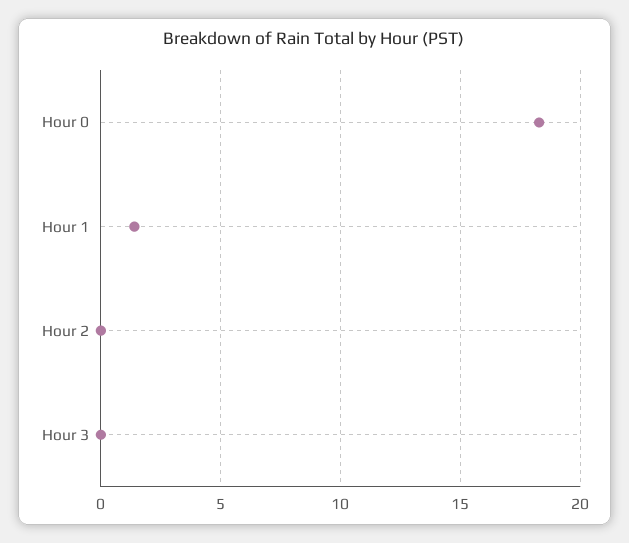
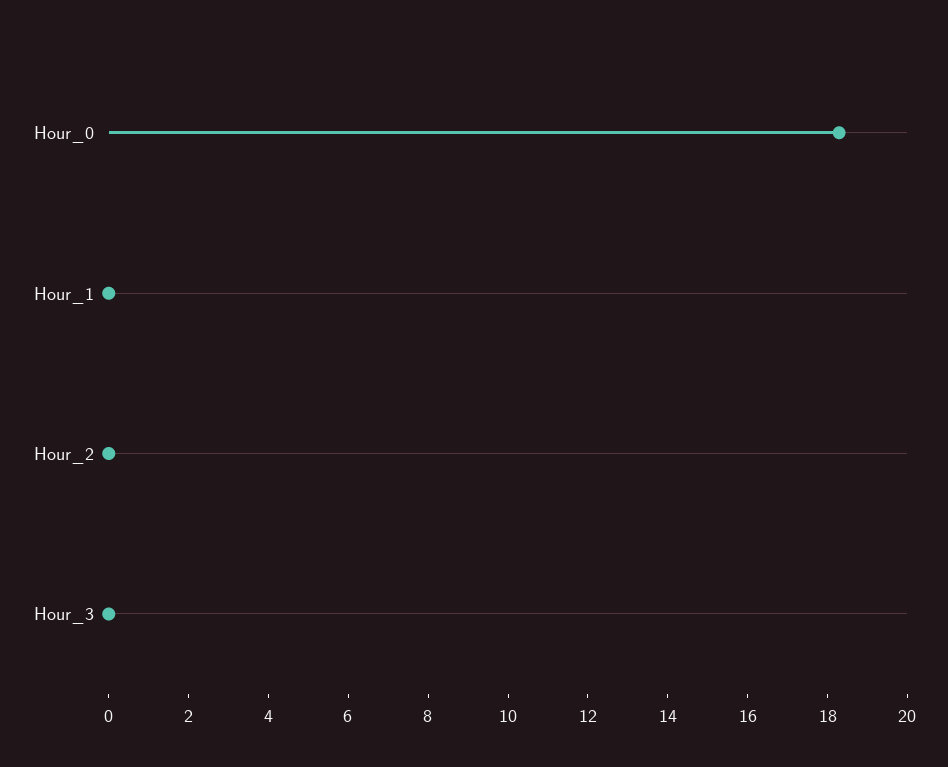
Hour 1: 1.5 -> 0

